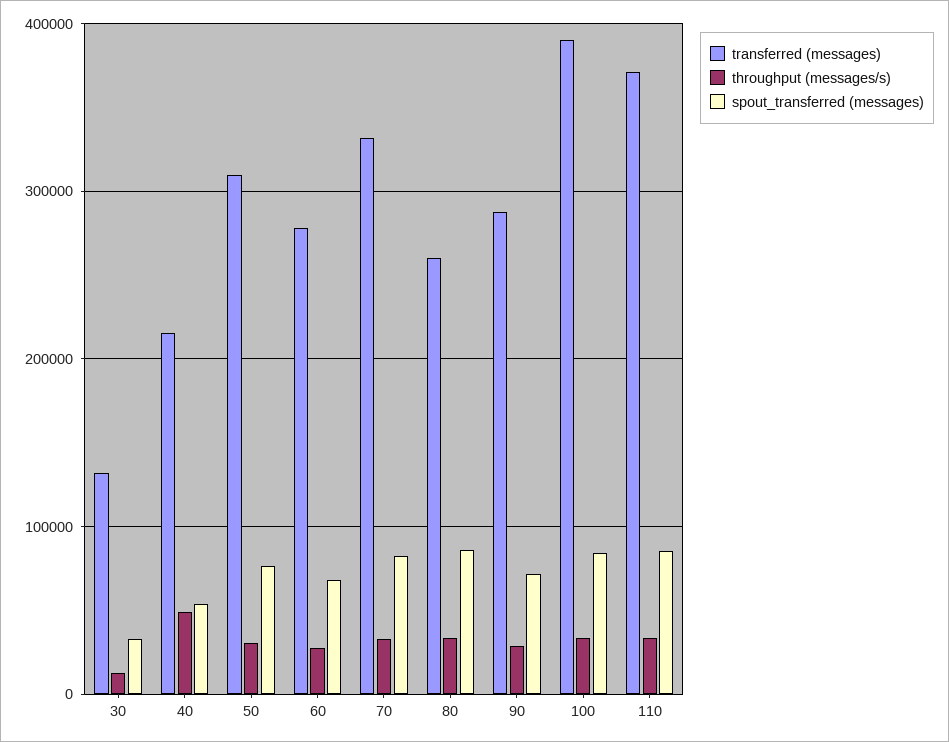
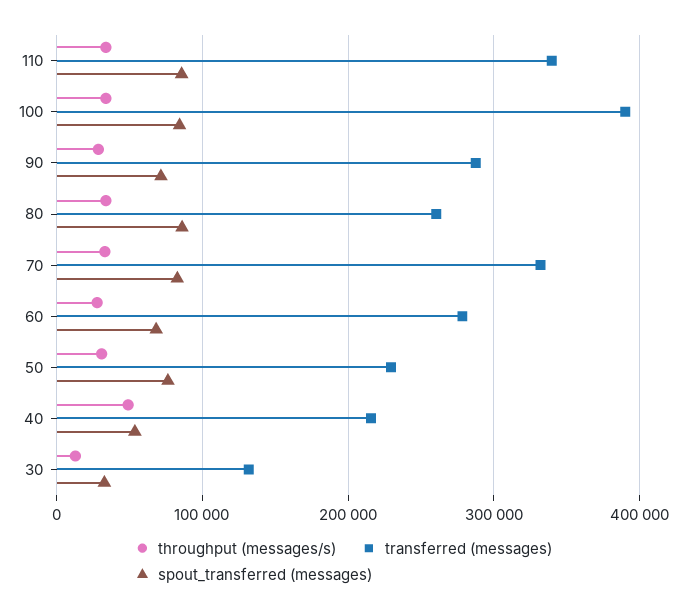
transferred (messages), 50: 310000 -> 230000
transferred (messages), 110: 370000 -> 340000

